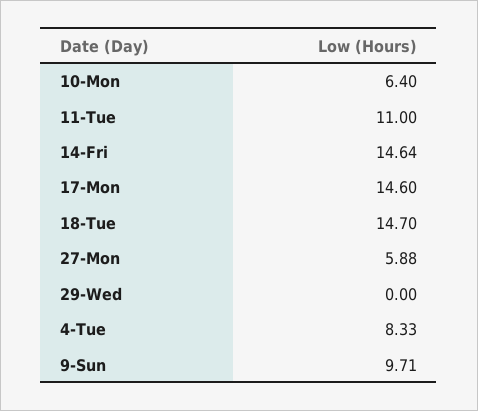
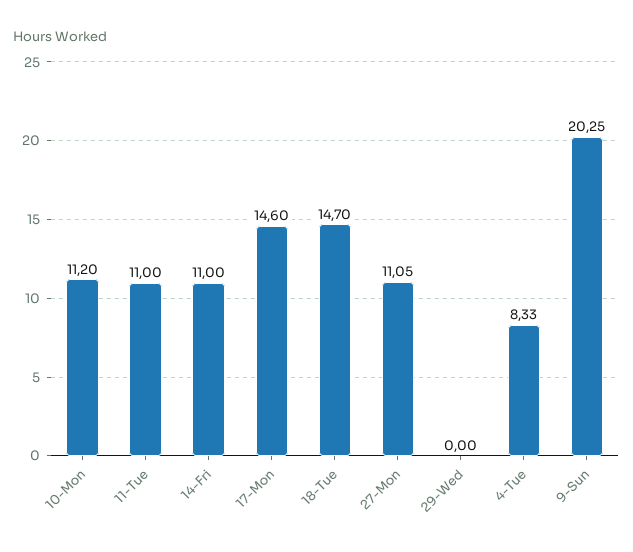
10-Mon: 6.4 -> 11.2
14-Fri: 14.64 -> 11
27-Mon: 5.88 -> 11.05
9-Sun: 9.71 -> 20.25

